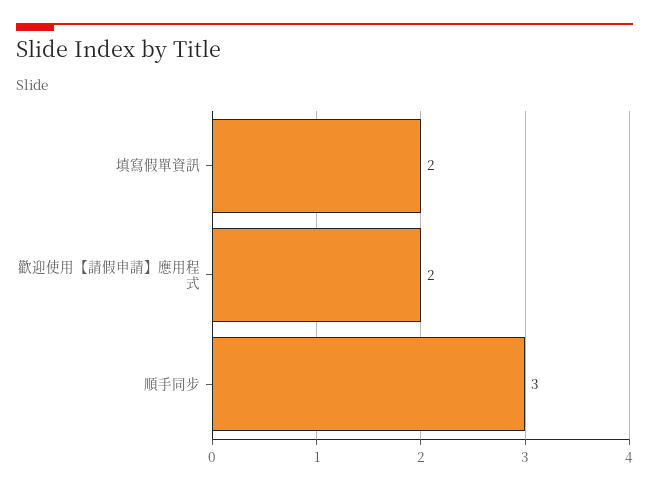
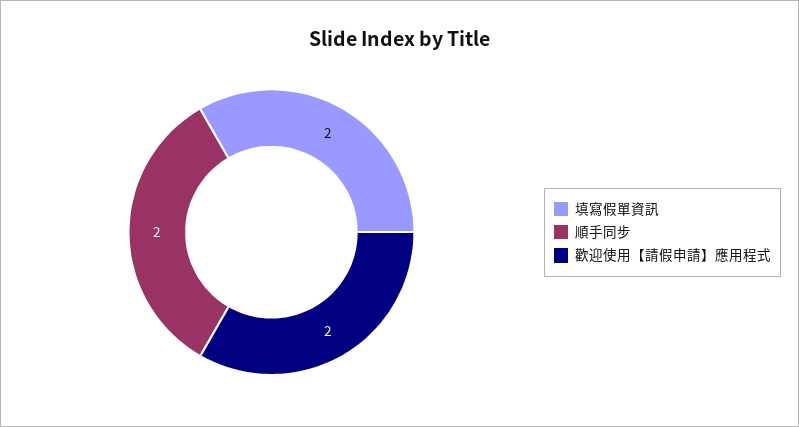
順手同步: 3 -> 2

